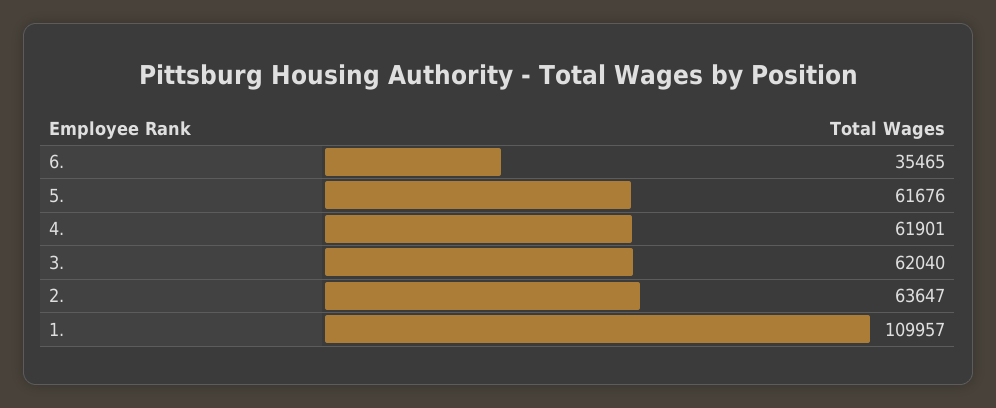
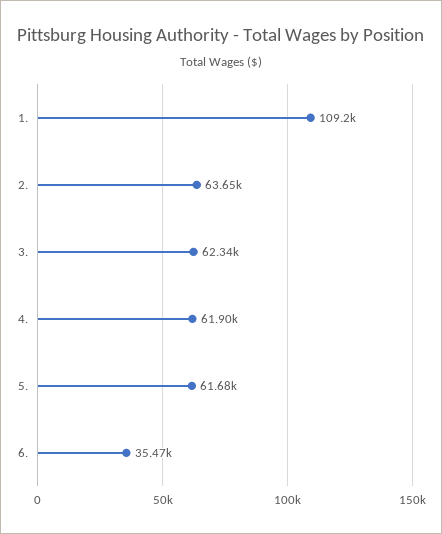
3.: 62040 -> 62340
1.: 109957 -> 109200

